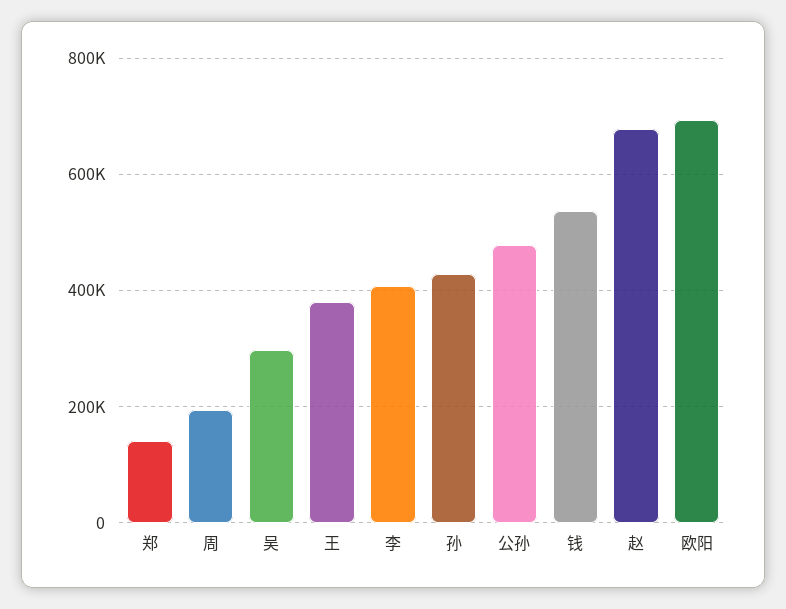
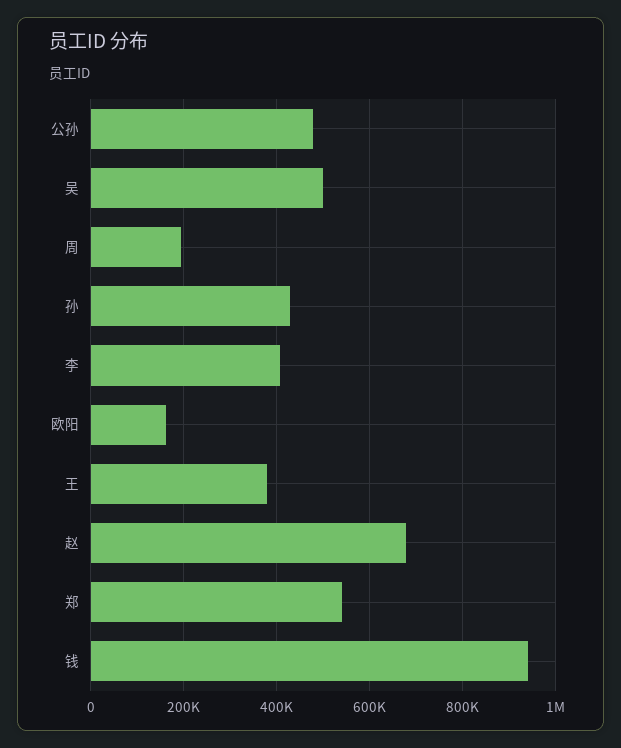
郑: 140000 -> 540000
吴: 300000 -> 500000
钱: 540000 -> 940000
欧阳: 700000 -> 160000

